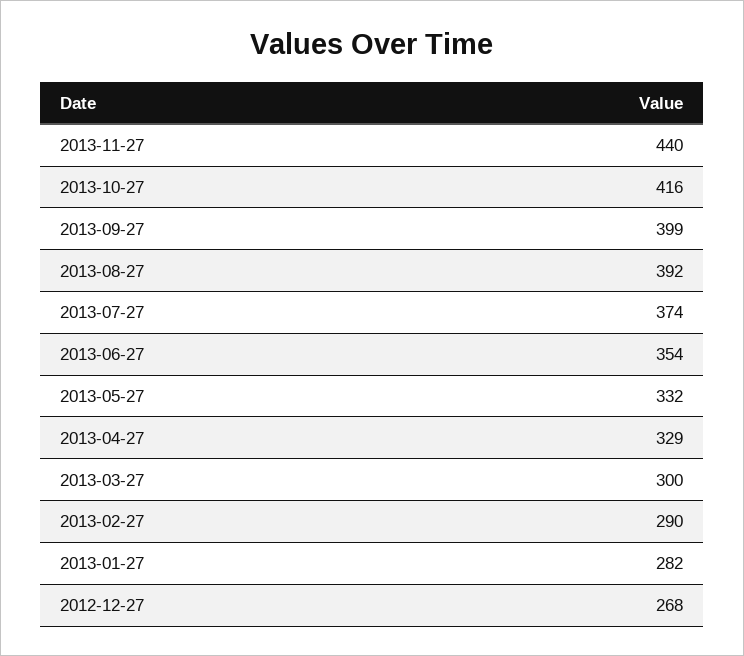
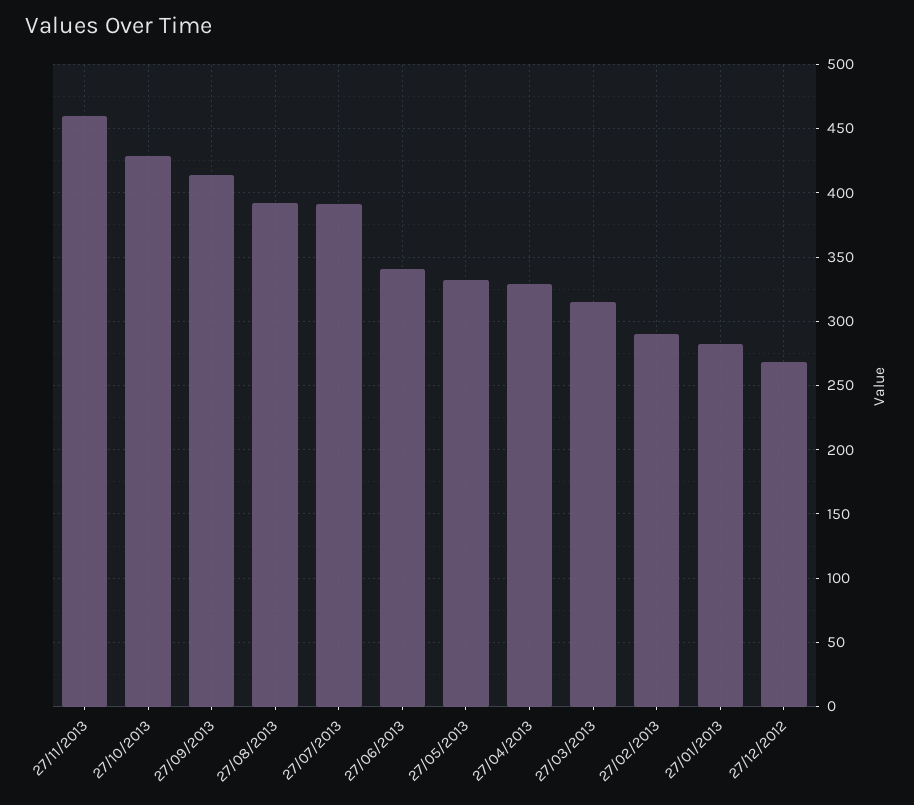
2013-11-27: 440 -> 460
2013-10-27: 416 -> 430
2013-09-27: 399 -> 415
2013-07-27: 374 -> 390
2013-06-27: 354 -> 340
2013-03-27: 300 -> 315

